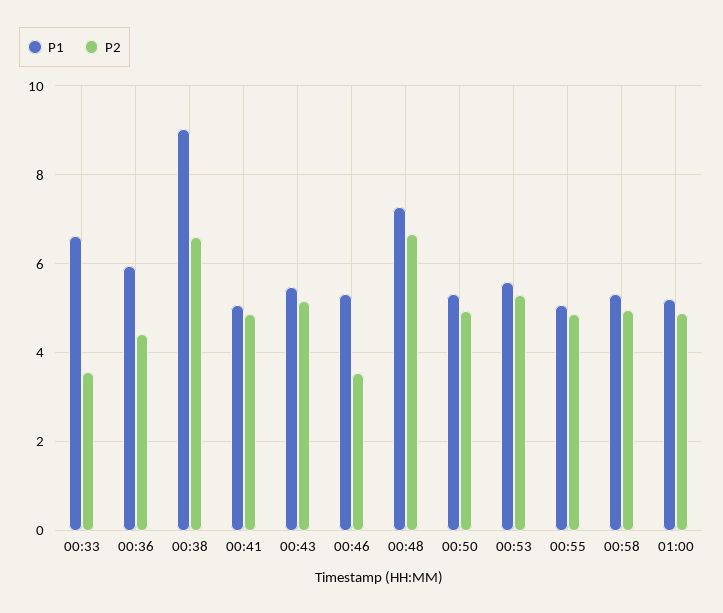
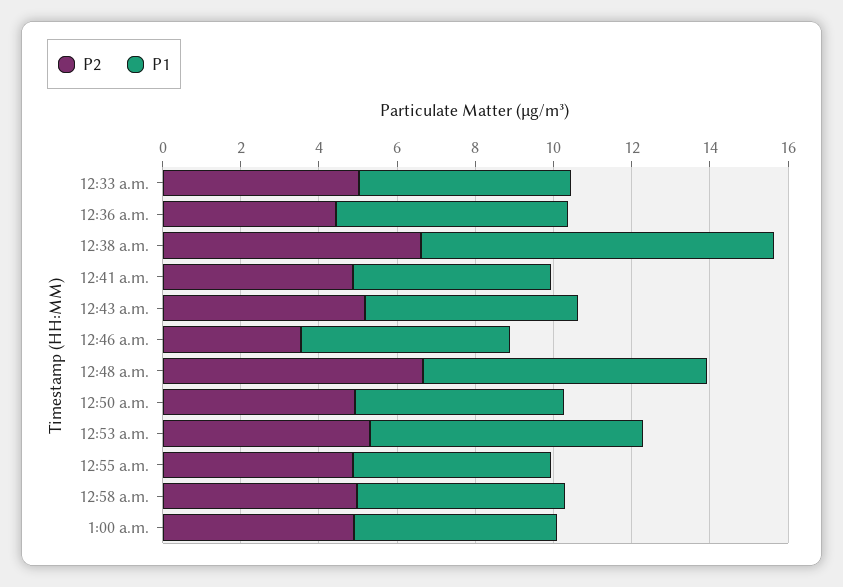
P1, 00:33: 6.6 -> 5.5
P2, 00:33: 3.6 -> 5
P1, 00:53: 5.6 -> 7

